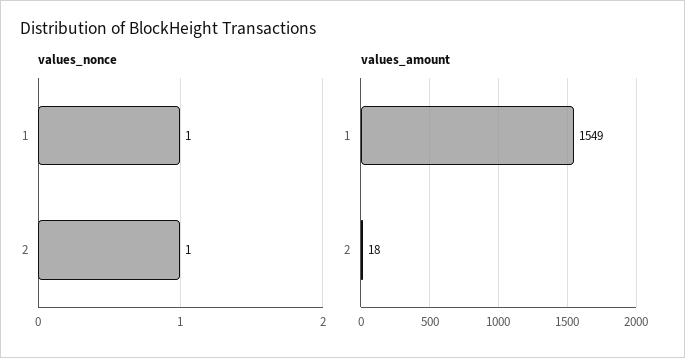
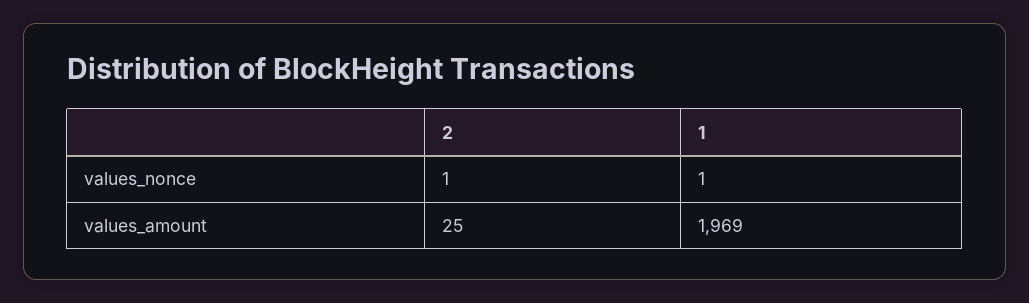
values_amount, 1: 1549 -> 1969
values_amount, 2: 18 -> 25

